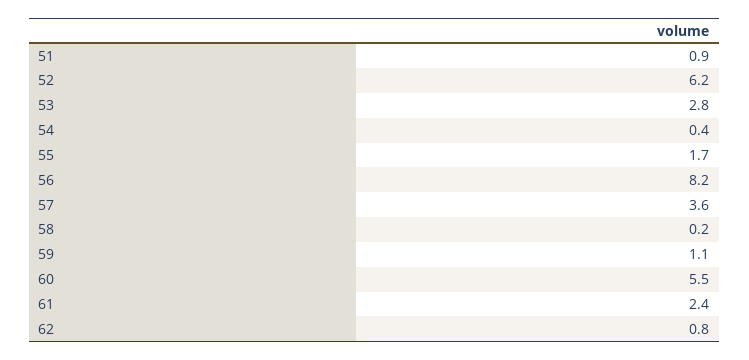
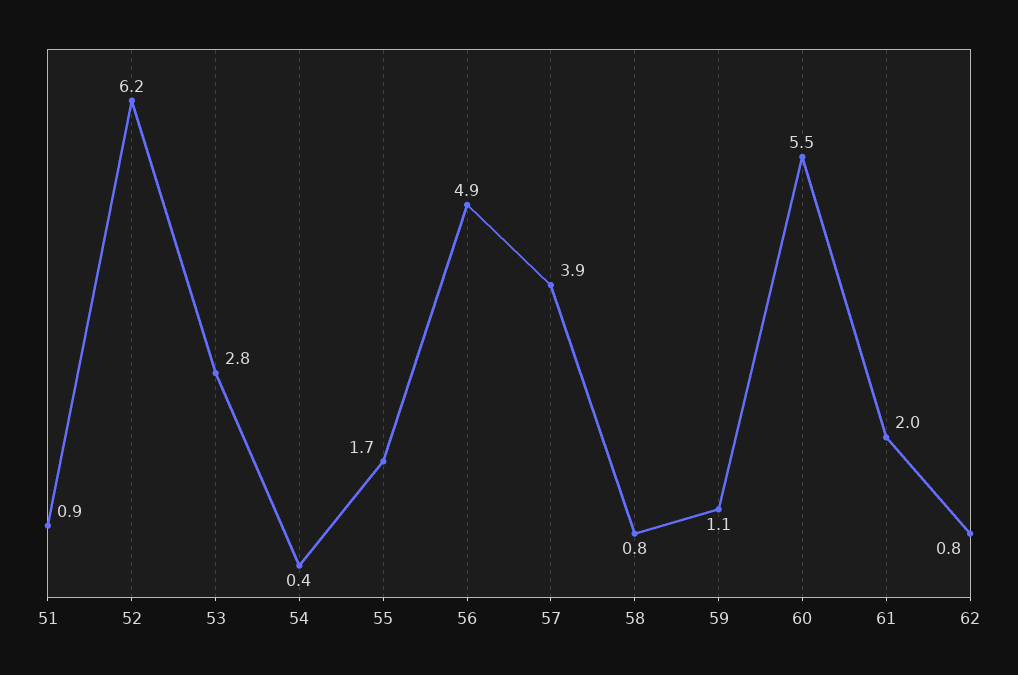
56: 8.2 -> 4.9
57: 3.6 -> 3.9
58: 0.2 -> 0.8
61: 2.4 -> 2

